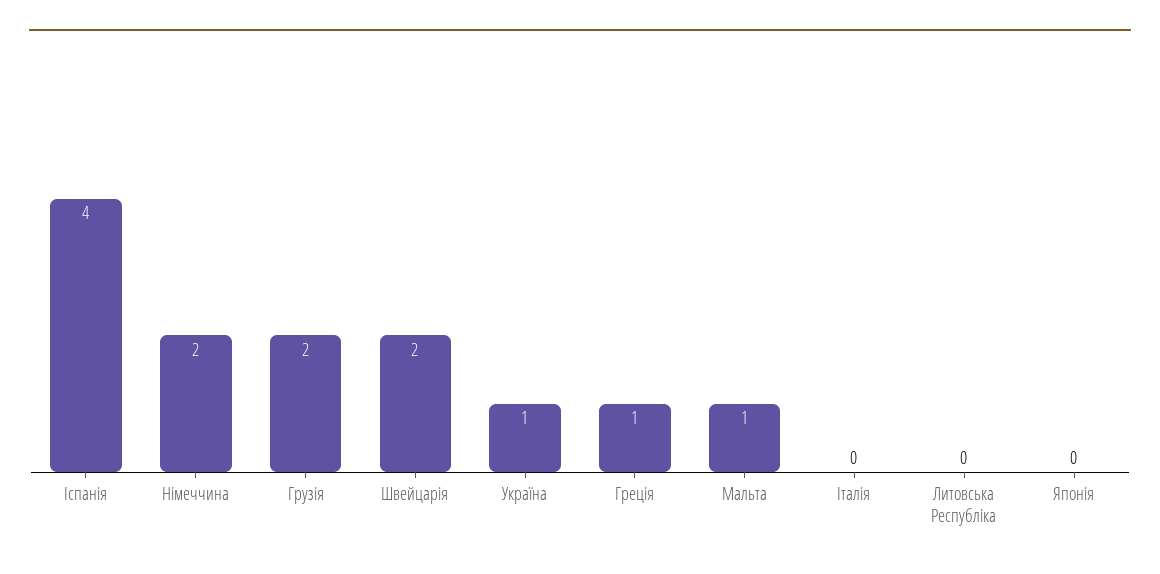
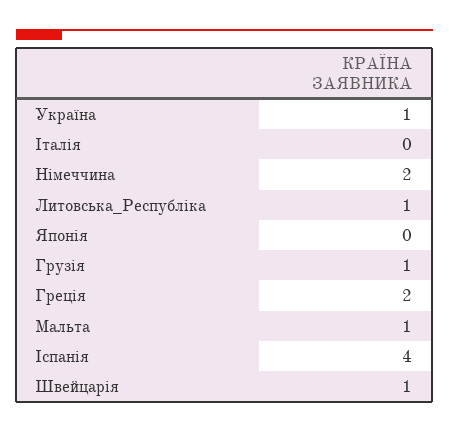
Грузія: 2 -> 1
Швейцарія: 2 -> 1
Греція: 1 -> 2
Литовська Республіка: 0 -> 1

